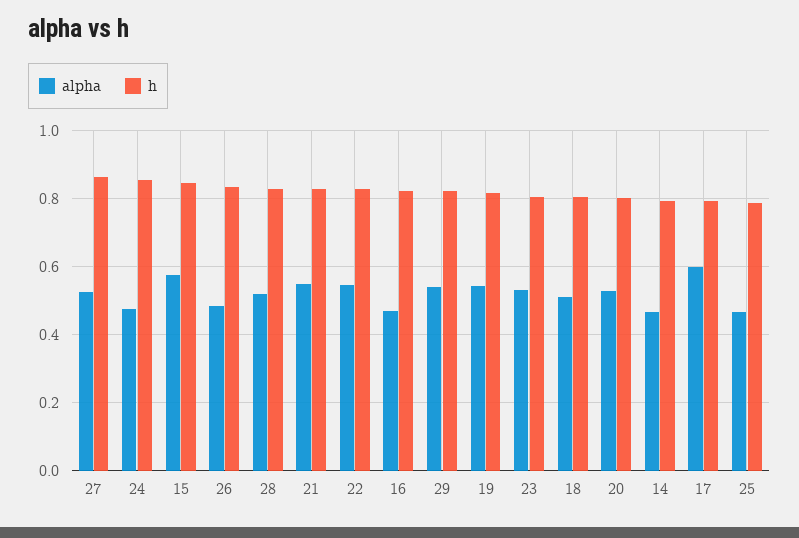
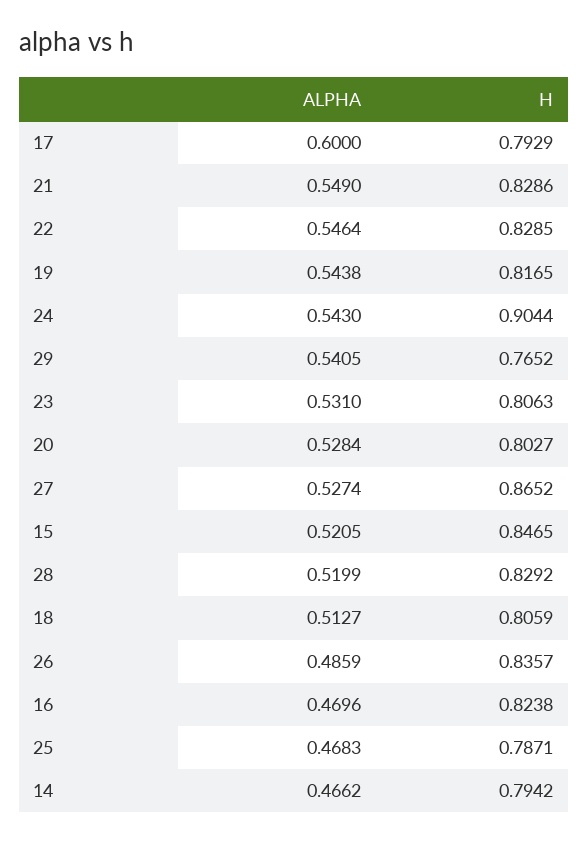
alpha, 24: 0.48 -> 0.543
h, 24: 0.86 -> 0.9044
alpha, 15: 0.58 -> 0.5205
h, 29: 0.82 -> 0.7652

